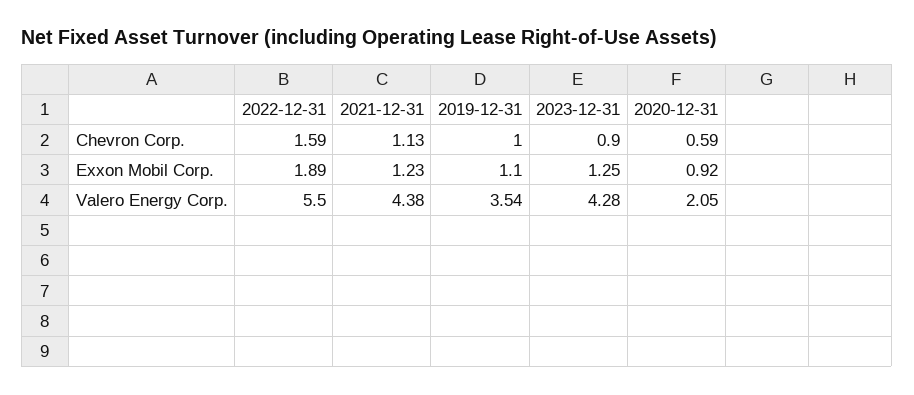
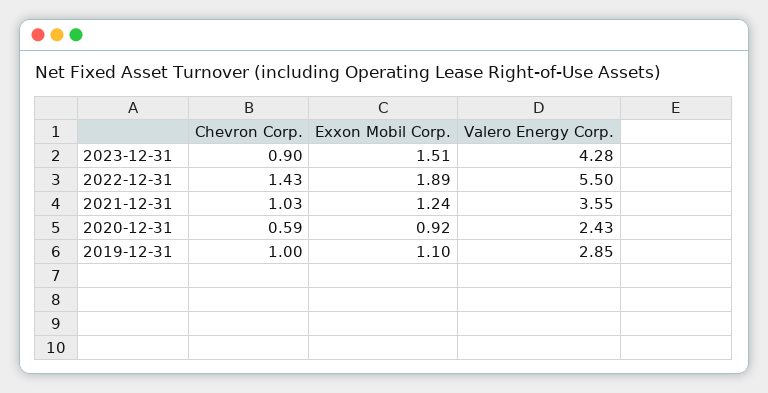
2022-12-31, Chevron Corp.: 1.59 -> 1.43
2021-12-31, Chevron Corp.: 1.13 -> 1.03
2021-12-31, Exxon Mobil Corp.: 1.23 -> 1.24
2023-12-31, Exxon Mobil Corp.: 1.25 -> 1.51
2021-12-31, Valero Energy Corp.: 4.38 -> 3.55
2019-12-31, Valero Energy Corp.: 3.54 -> 2.85
2020-12-31, Valero Energy Corp.: 2.05 -> 2.43

